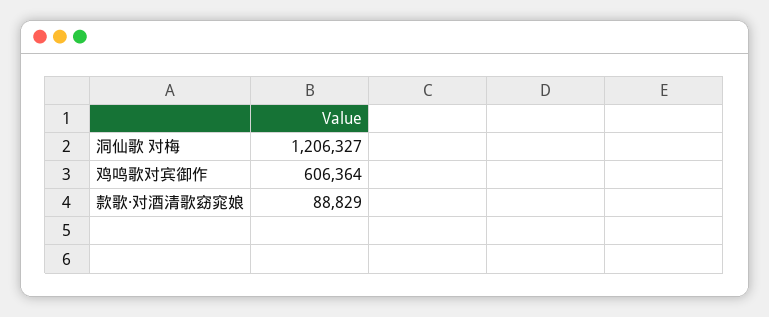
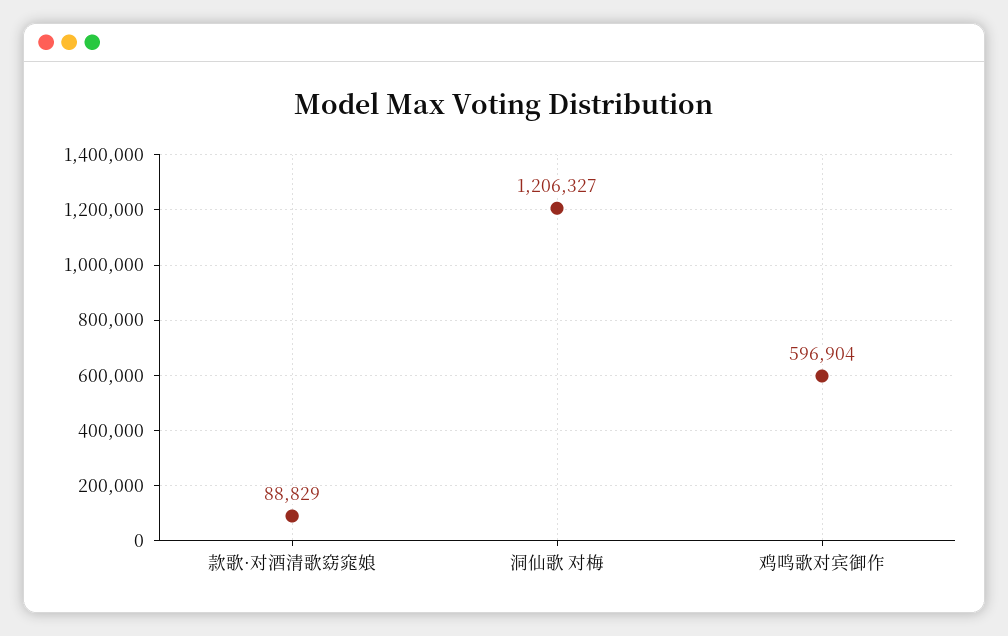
鸡鸣歌对宾御作: 606364 -> 596904

